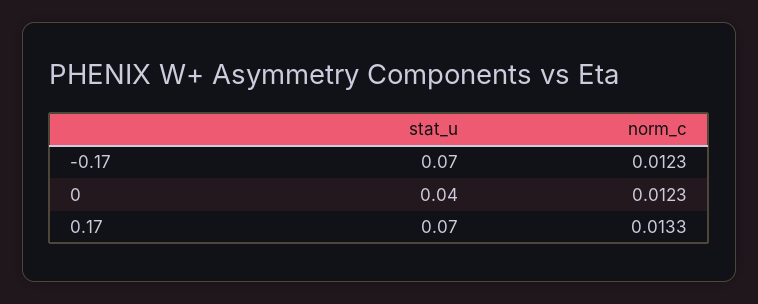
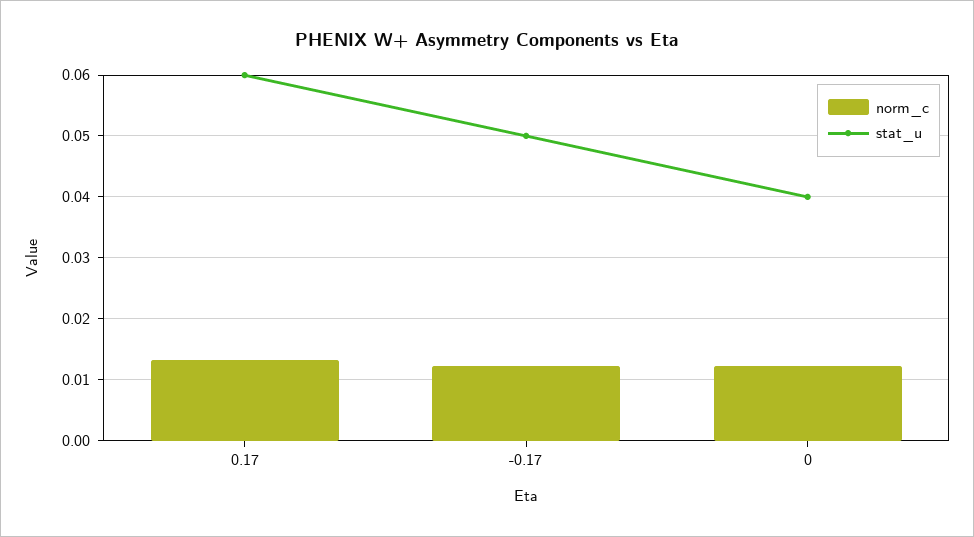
stat_u, -0.17: 0.07 -> 0.05
stat_u, 0.17: 0.07 -> 0.06

